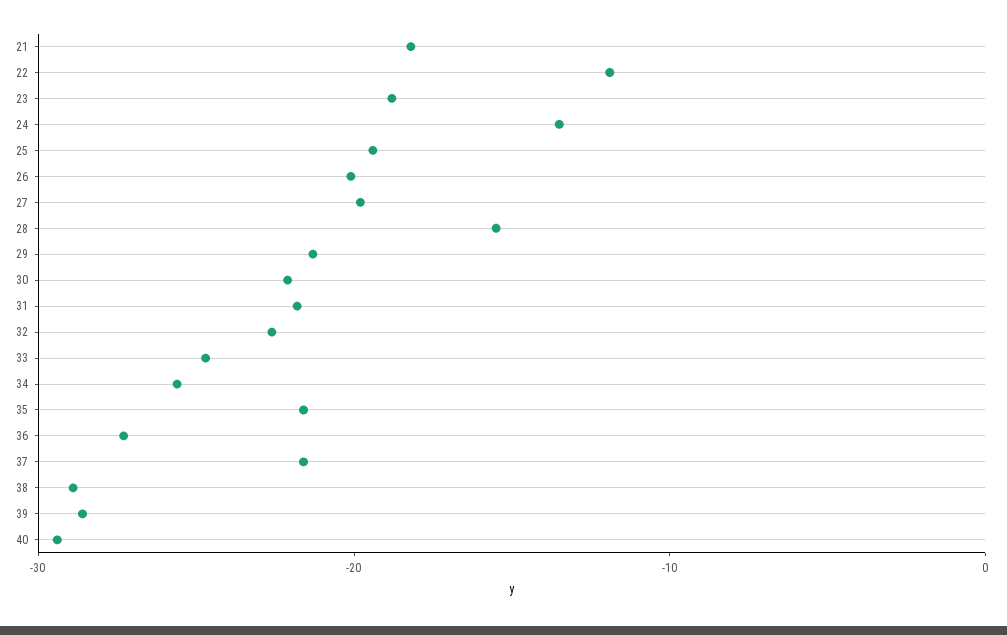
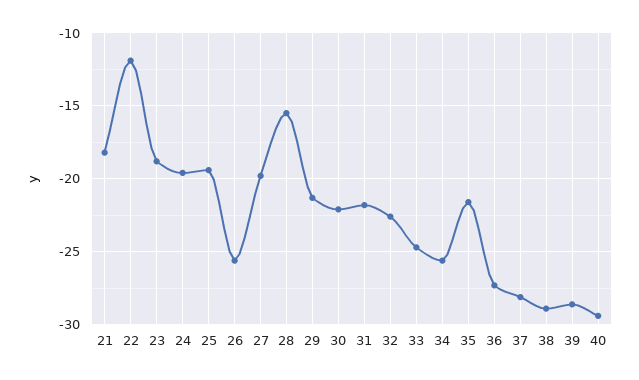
24: -14 -> -19.5
26: -20 -> -25.5
37: -22 -> -28

